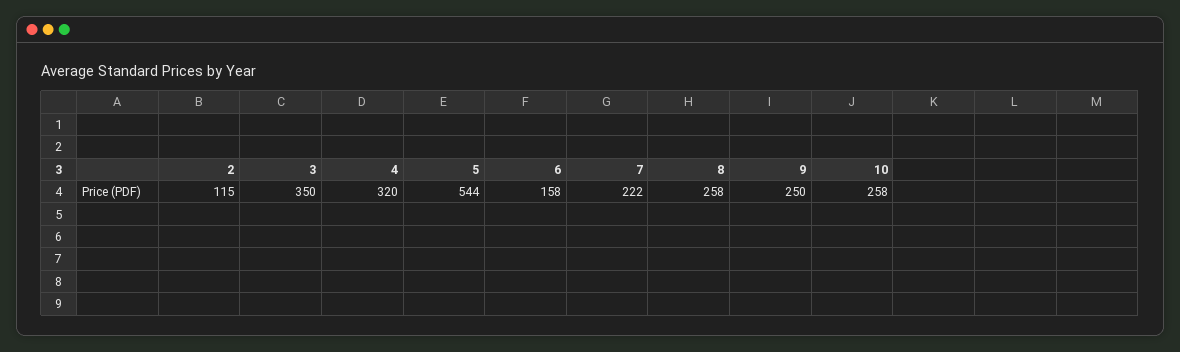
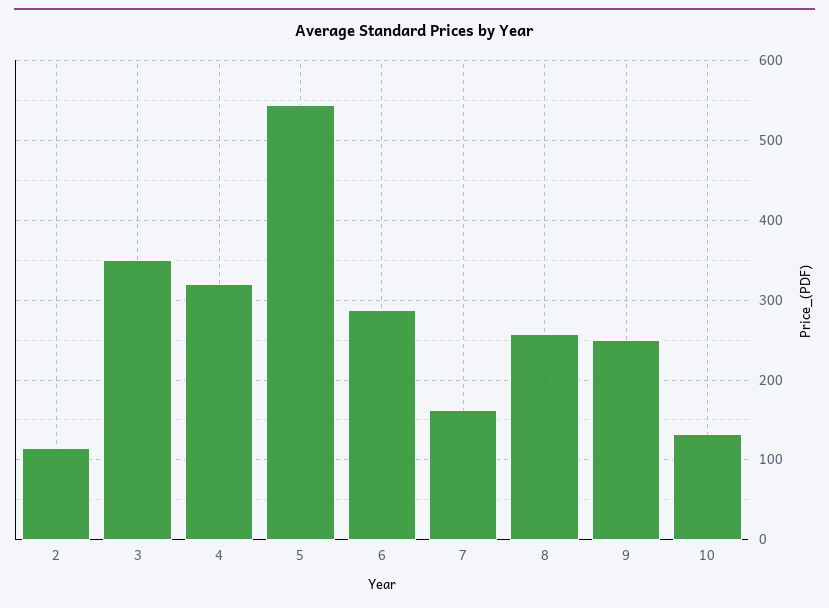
6: 158 -> 290
7: 222 -> 160
10: 258 -> 130

